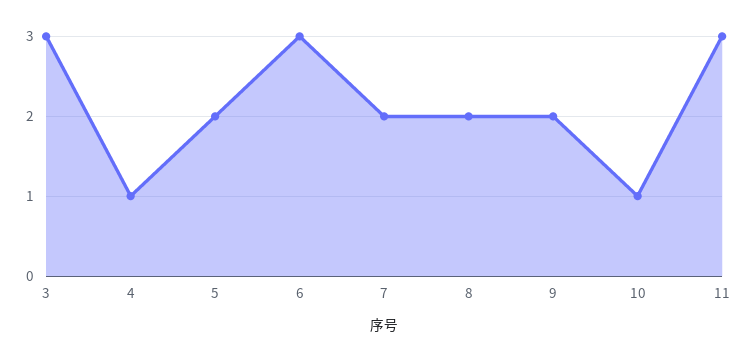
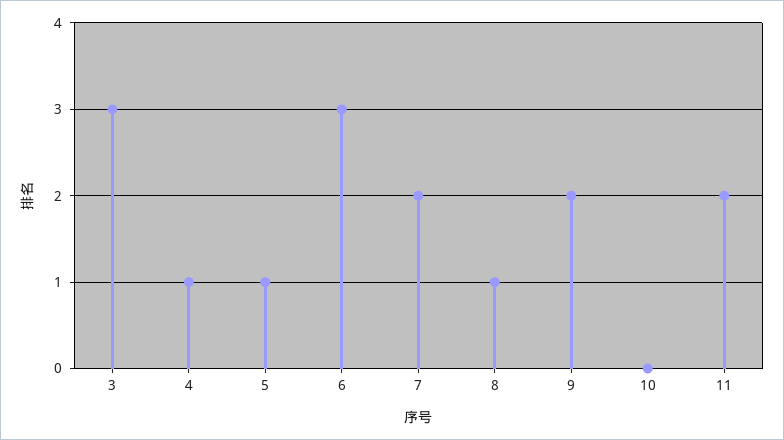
5: 2 -> 1
8: 2 -> 1
10: 1 -> 0
11: 3 -> 2

